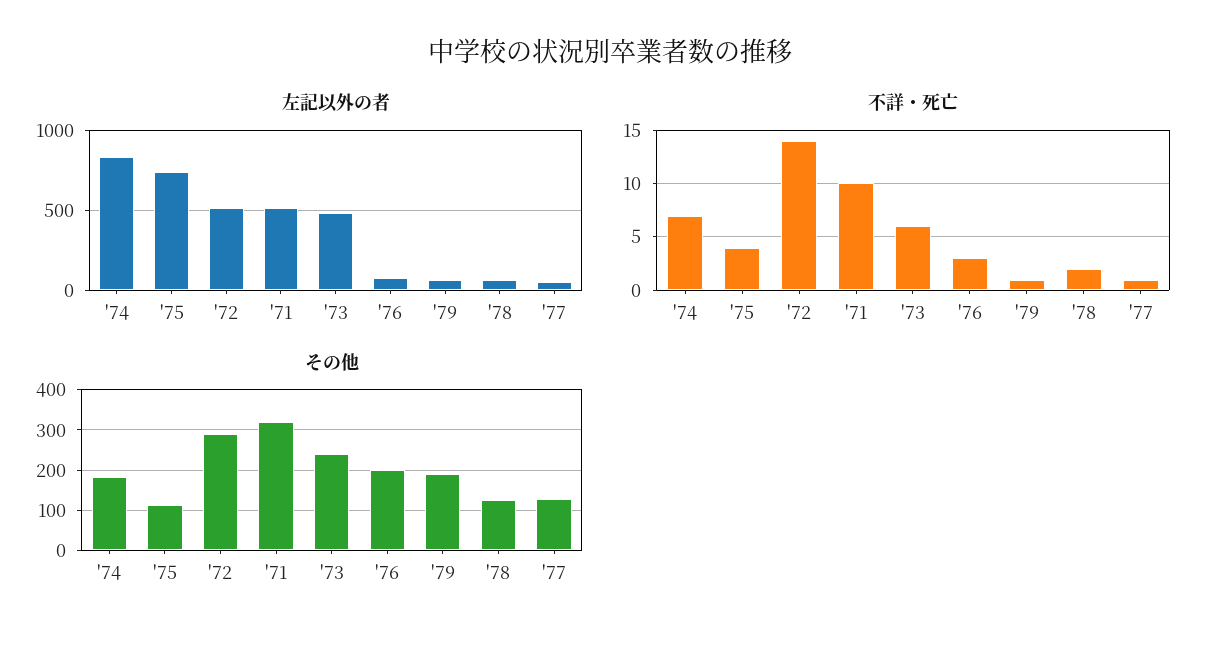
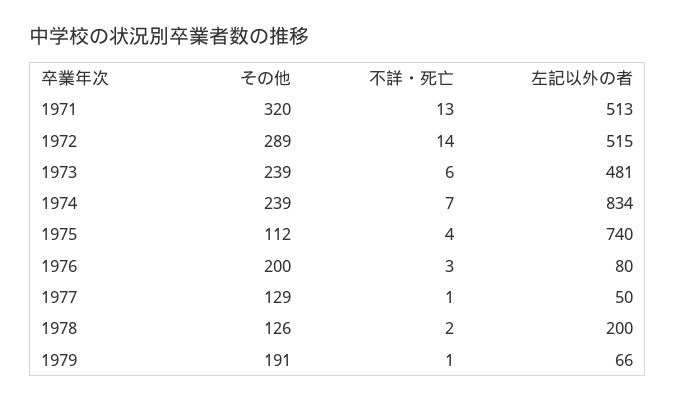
左記以外の者, '78: 50 -> 200
不詳・死亡, '71: 10 -> 13
その他, '74: 180 -> 239

